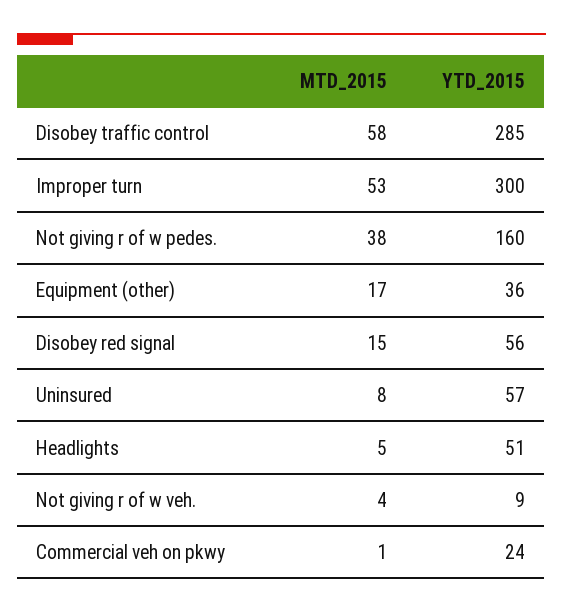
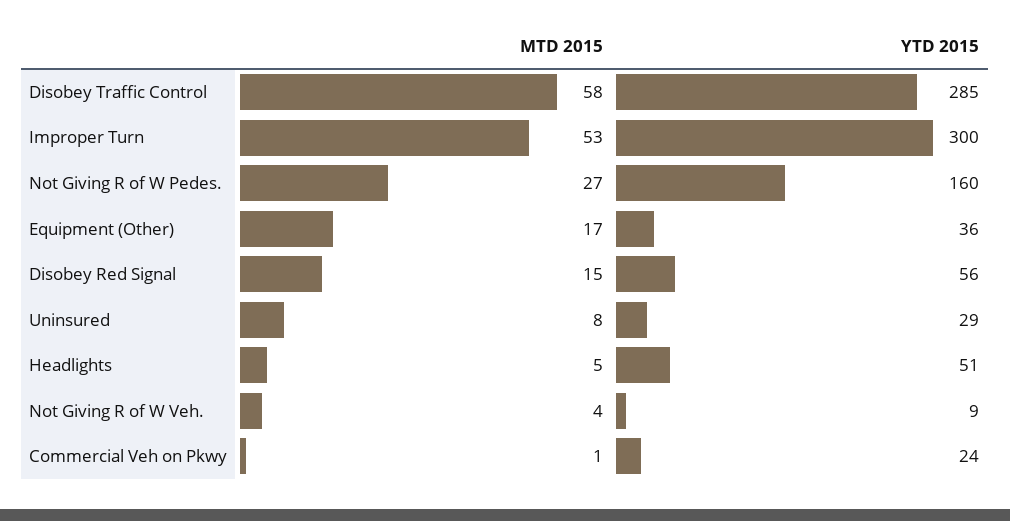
MTD_2015, Not giving r of w pedes.: 38 -> 27
YTD_2015, Uninsured: 57 -> 29

